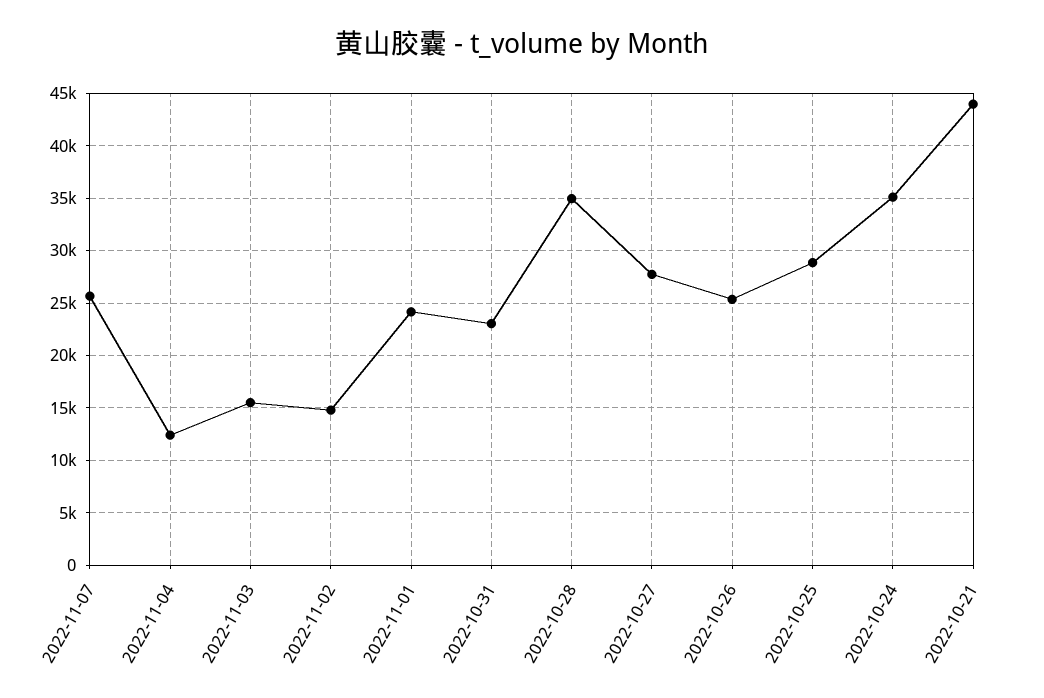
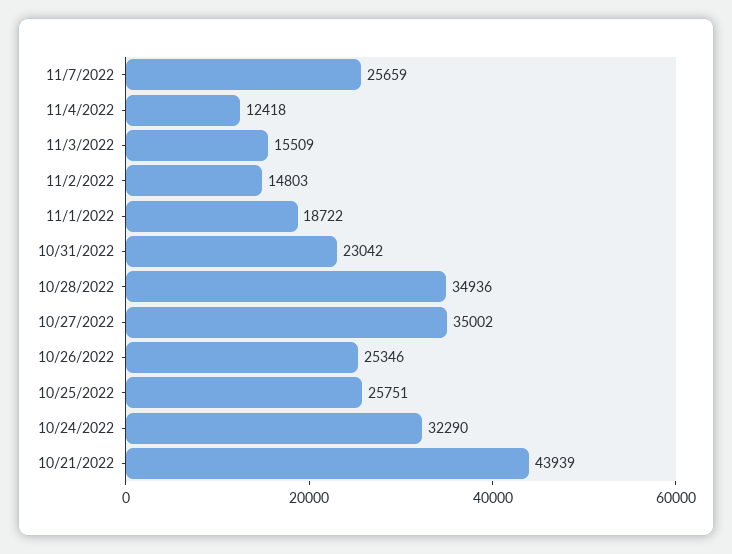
2022-11-01: 24000 -> 18722
2022-10-27: 28000 -> 35002
2022-10-25: 29000 -> 25751
2022-10-24: 35000 -> 32290

